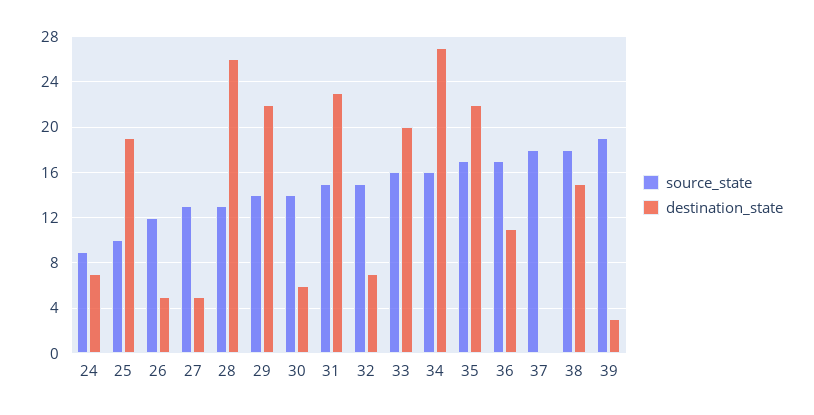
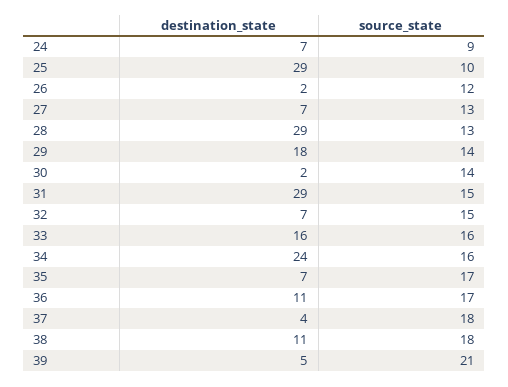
destination_state, 25: 19 -> 29
destination_state, 26: 5 -> 2
destination_state, 27: 5 -> 7
destination_state, 28: 26 -> 29
destination_state, 29: 22 -> 18
destination_state, 30: 6 -> 2
destination_state, 31: 23 -> 29
destination_state, 33: 20 -> 16
destination_state, 34: 27 -> 24
destination_state, 35: 22 -> 7
destination_state, 37: 0 -> 4
destination_state, 38: 15 -> 11
source_state, 39: 19 -> 21
destination_state, 39: 3 -> 5

